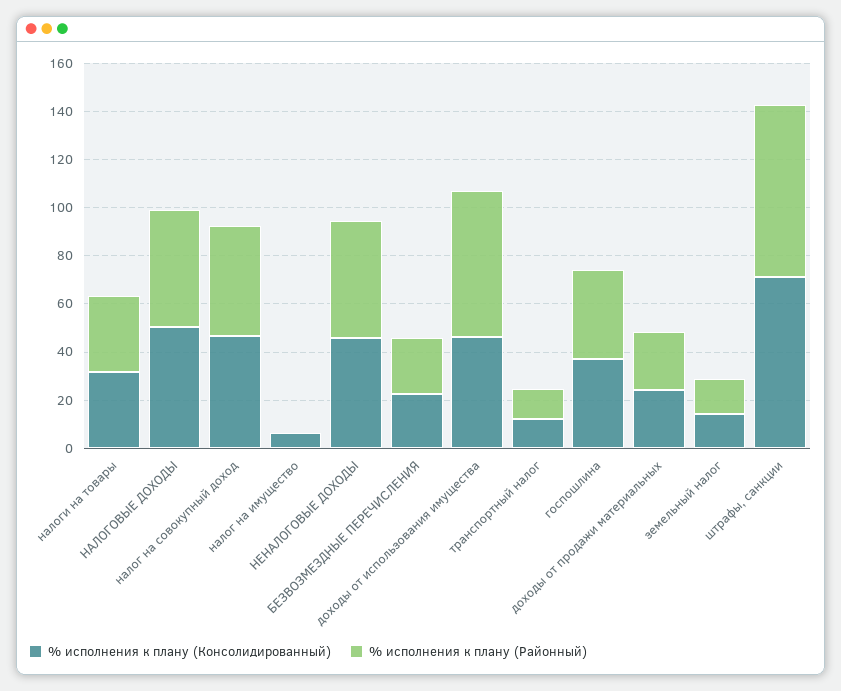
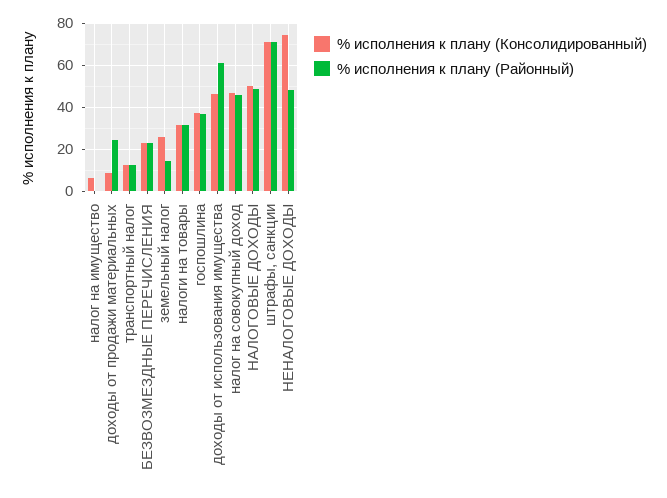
% исполнения к плану (Консолидированный), НЕНАЛОГОВЫЕ ДОХОДЫ: 45 -> 75
% исполнения к плану (Консолидированный), доходы от продажи материальных: 25 -> 10
% исполнения к плану (Консолидированный), земельный налог: 15 -> 25

